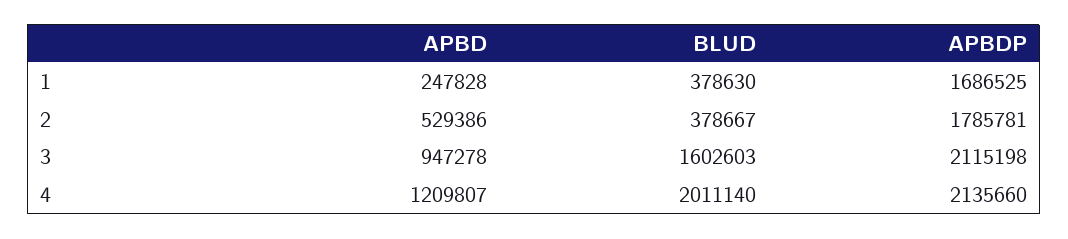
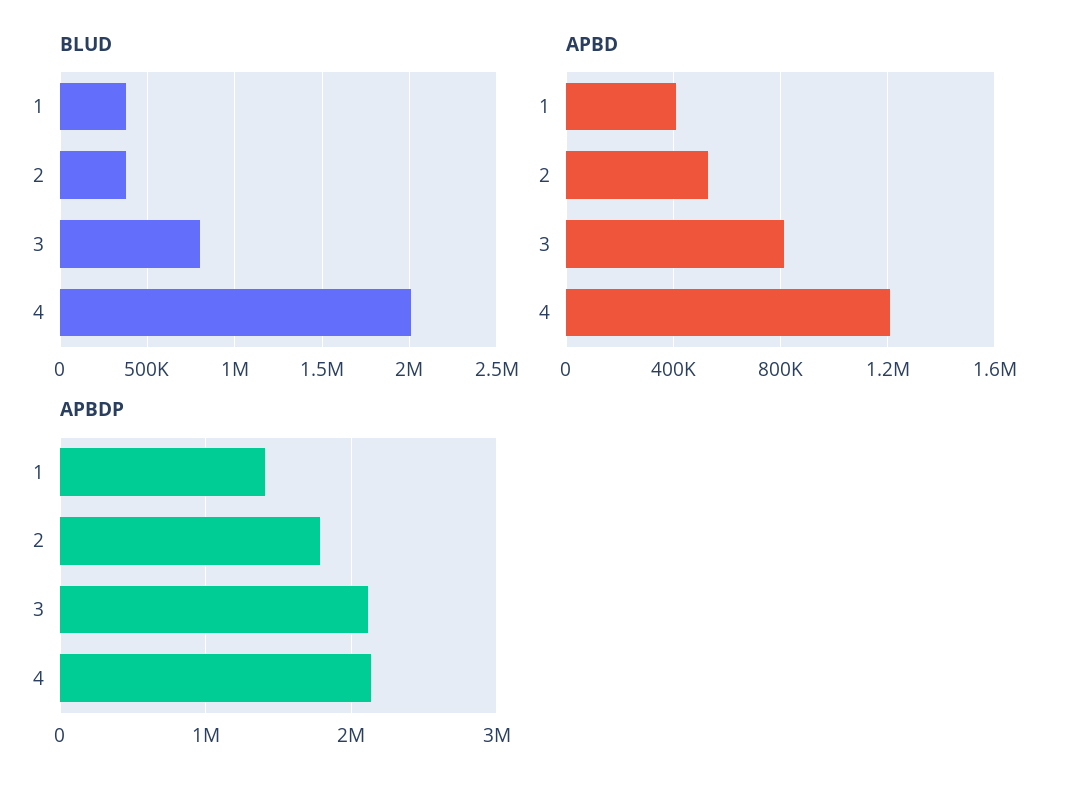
APBD, 1: 247828 -> 400000
APBDP, 1: 1686525 -> 1400000
APBD, 3: 947278 -> 800000
BLUD, 3: 1602603 -> 800000

